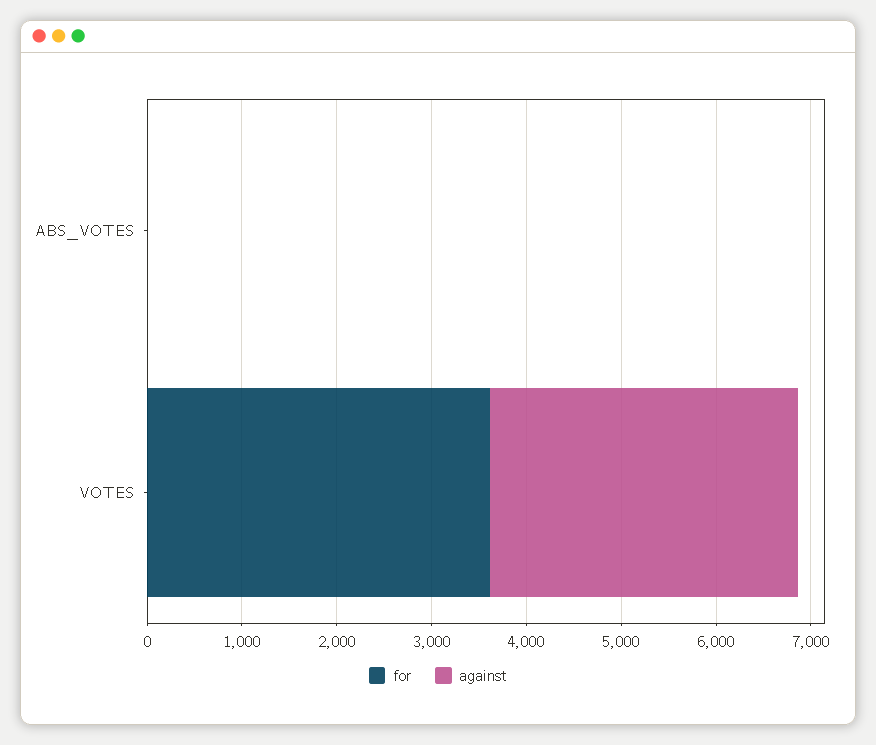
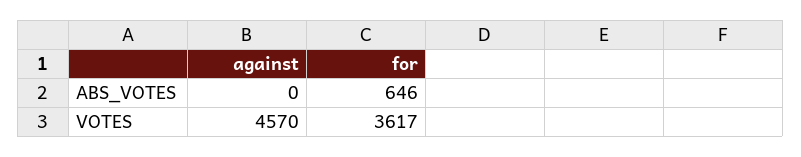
for, ABS_VOTES: 0 -> 646
against, VOTES: 3200 -> 4570

